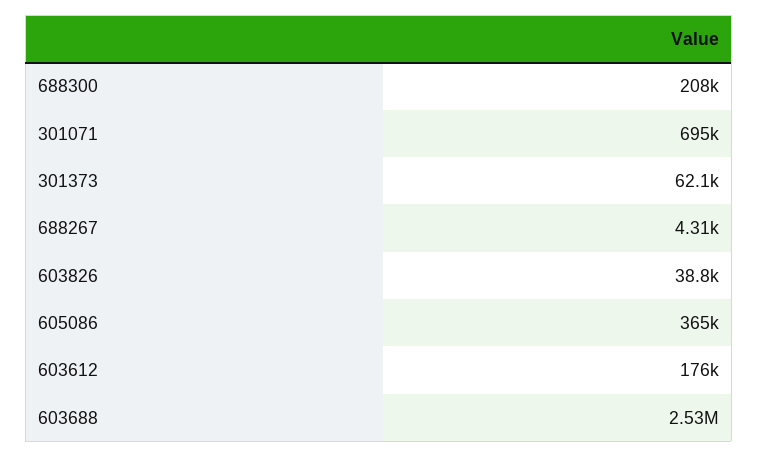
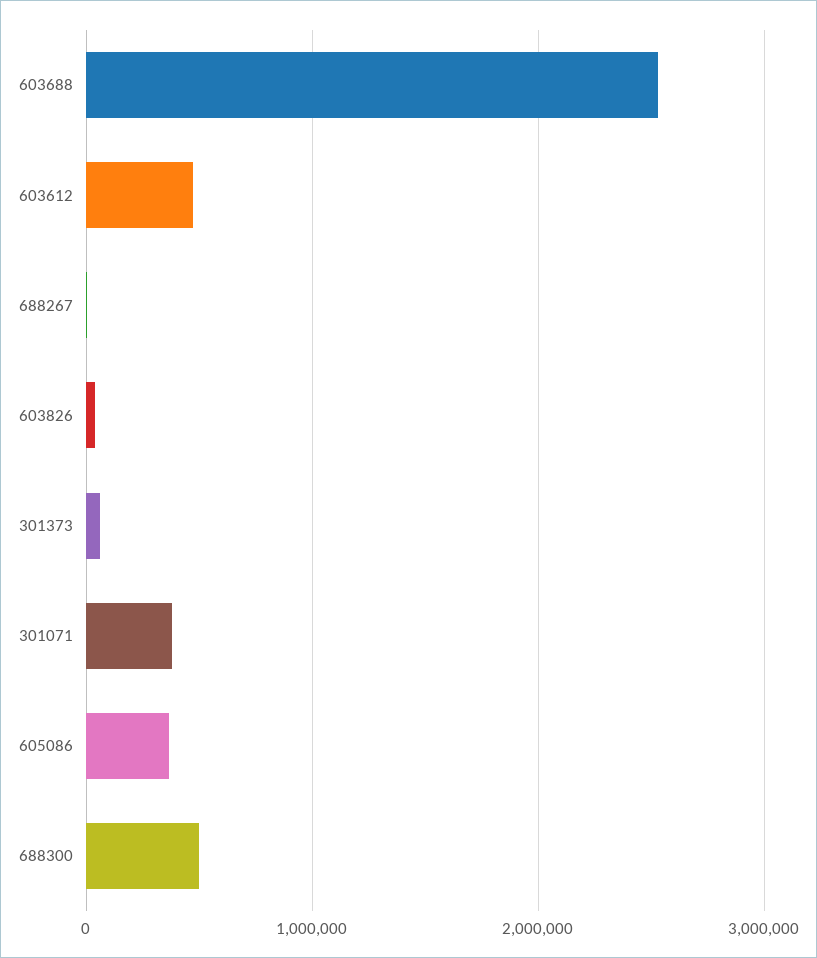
688300: 208000 -> 500000
301071: 695000 -> 400000
603612: 176000 -> 500000

